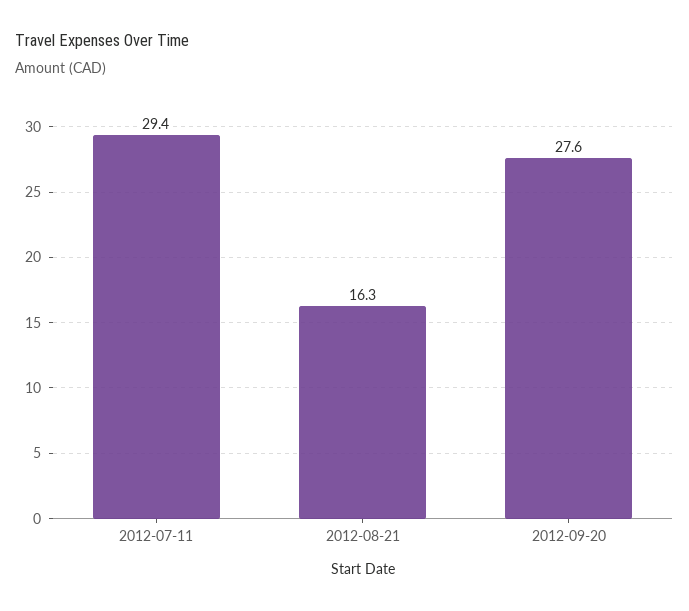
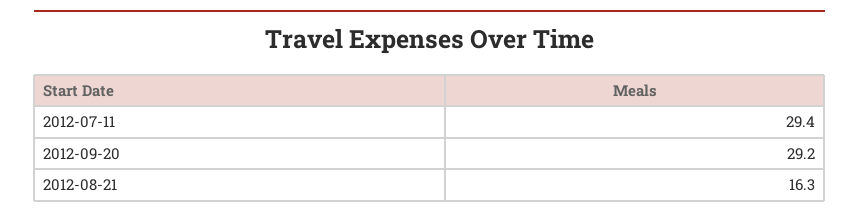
2012-09-20: 27.6 -> 29.2

